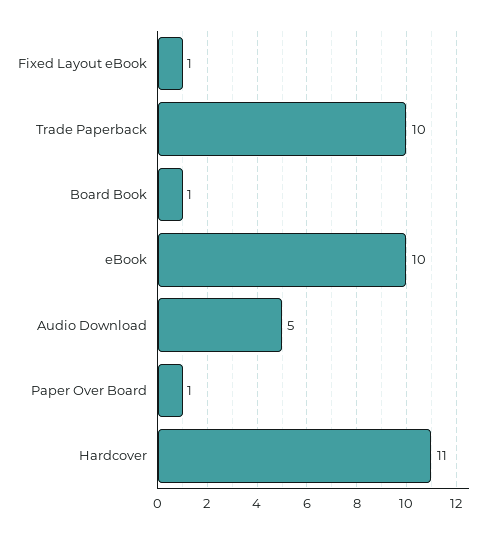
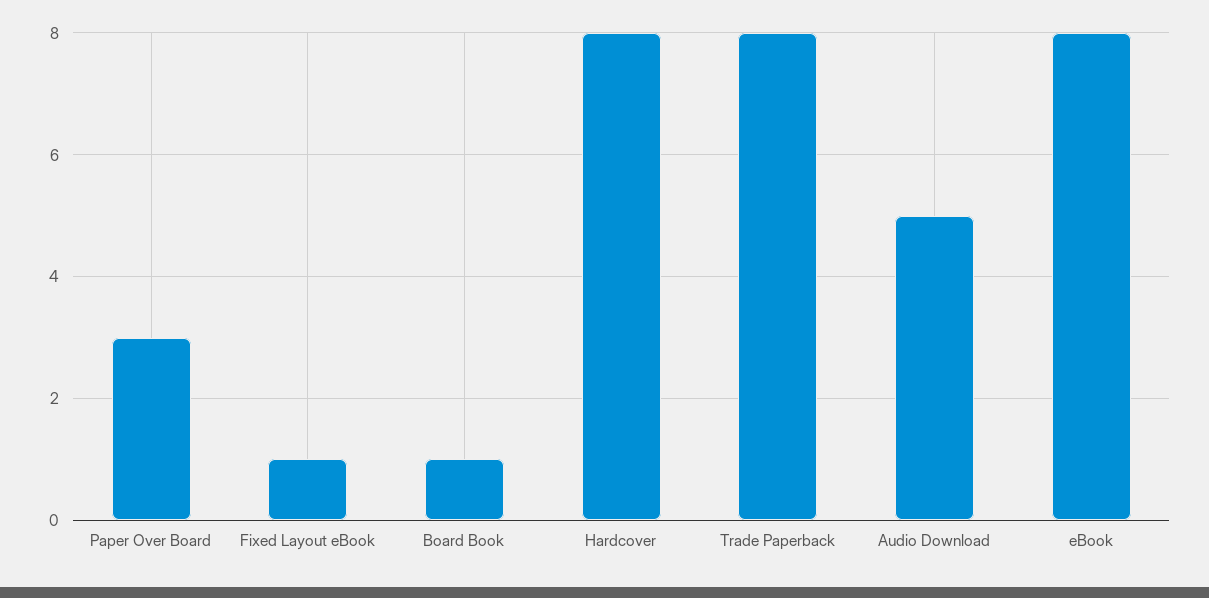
Trade Paperback: 10 -> 8
eBook: 10 -> 8
Paper Over Board: 1 -> 3
Hardcover: 11 -> 8

